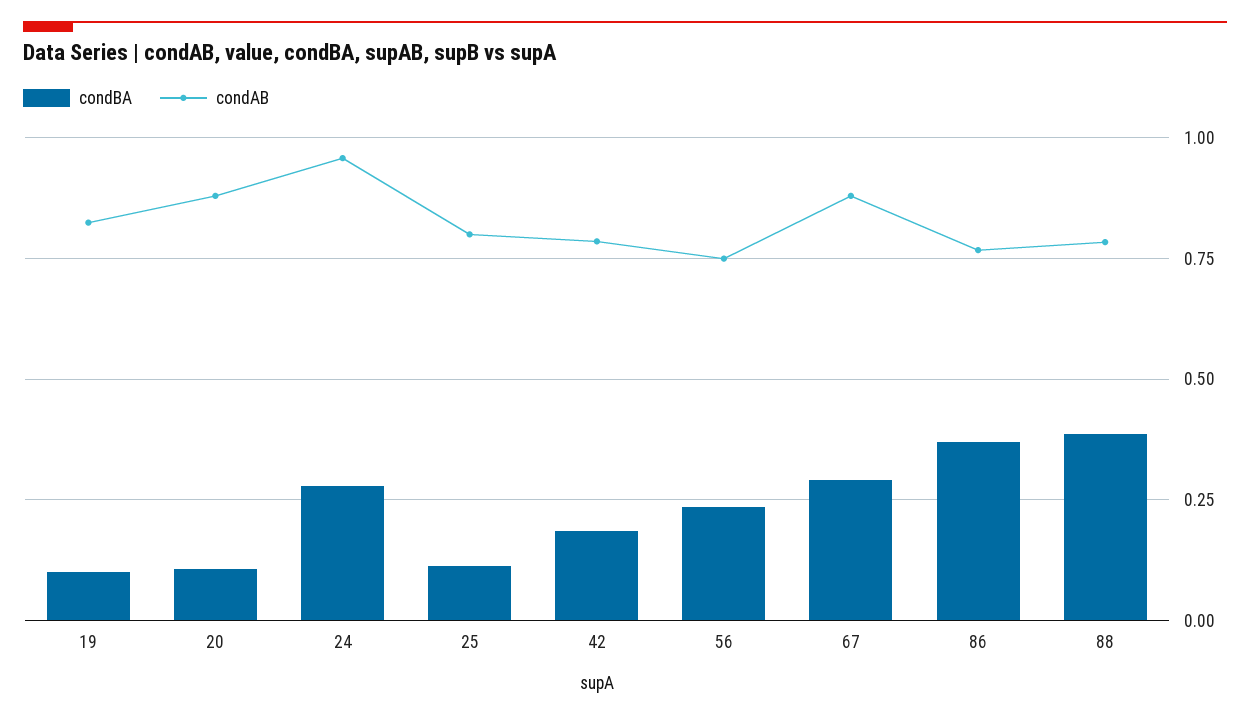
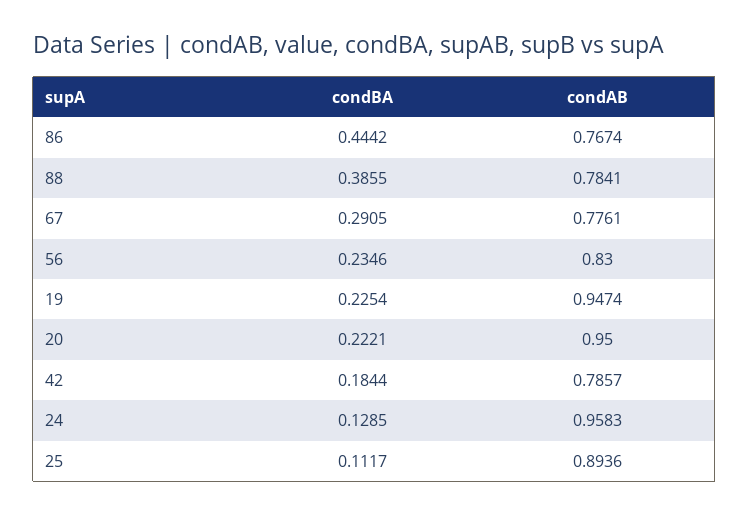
condBA, 19: 0.1 -> 0.2254
condAB, 19: 0.825 -> 0.9474
condBA, 20: 0.1 -> 0.2221
condAB, 20: 0.875 -> 0.95
condBA, 24: 0.275 -> 0.1285
condAB, 25: 0.8 -> 0.8936
condAB, 56: 0.75 -> 0.83
condAB, 67: 0.875 -> 0.7761
condBA, 86: 0.375 -> 0.4442

